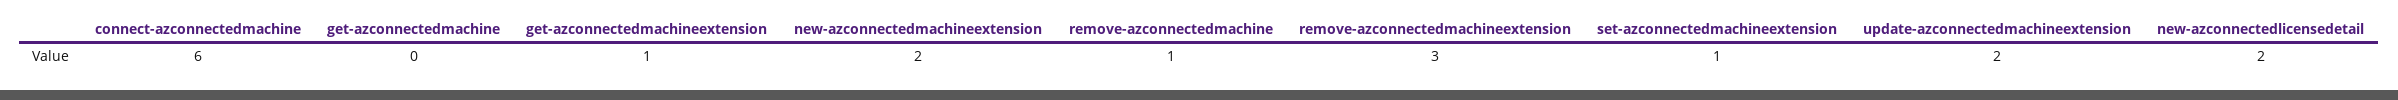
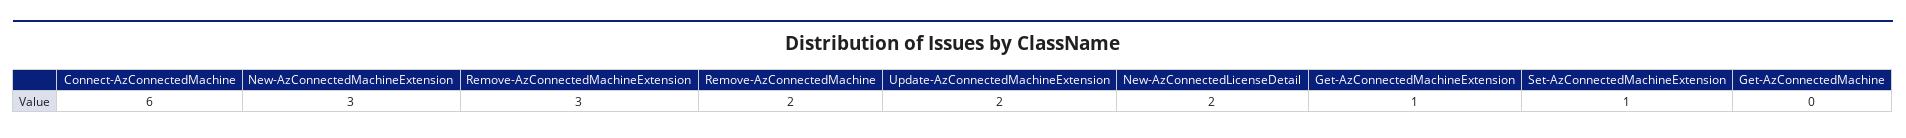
new-azconnectedmachineextension: 2 -> 3
remove-azconnectedmachine: 1 -> 2

